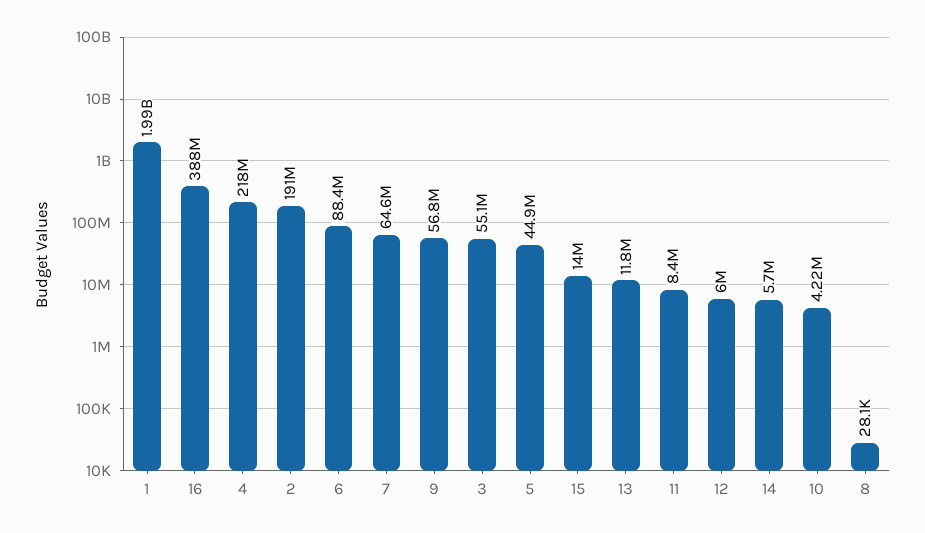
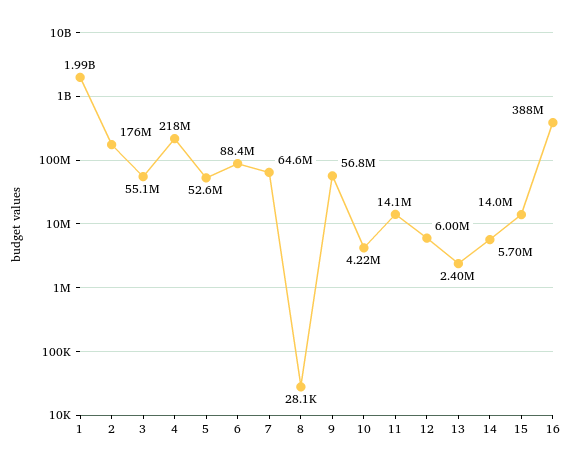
2: 191000000 -> 176000000
5: 44900000 -> 52600000
13: 11800000 -> 2400000
11: 8400000 -> 14100000

